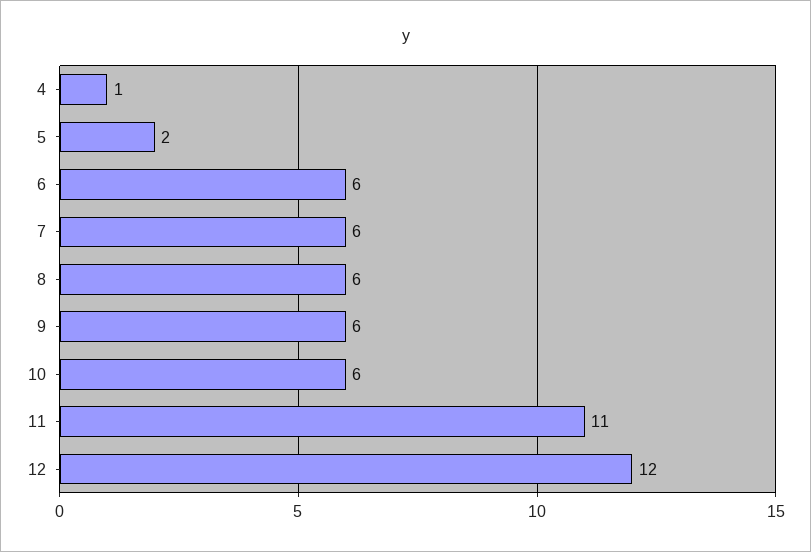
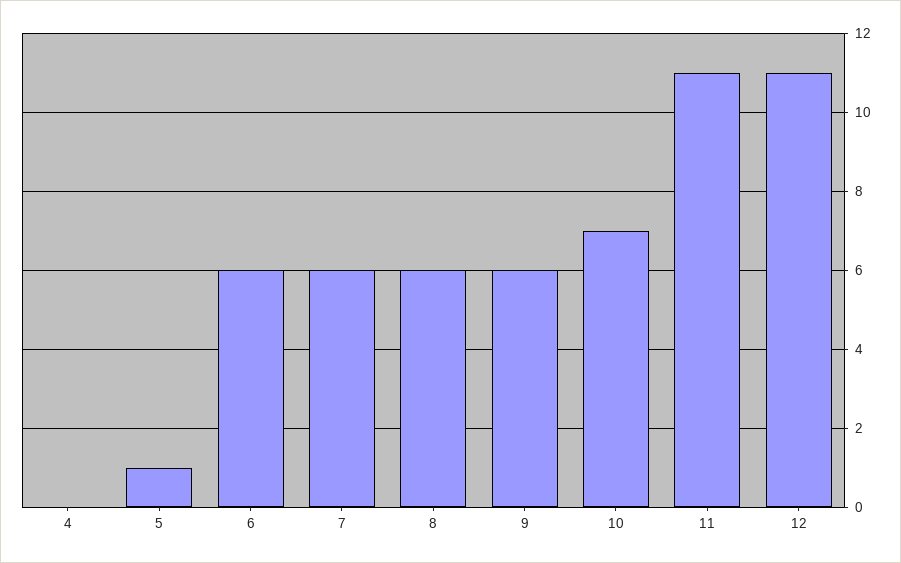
4: 1 -> 0
5: 2 -> 1
10: 6 -> 7
12: 12 -> 11

